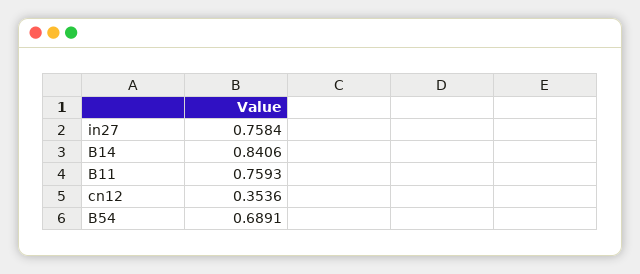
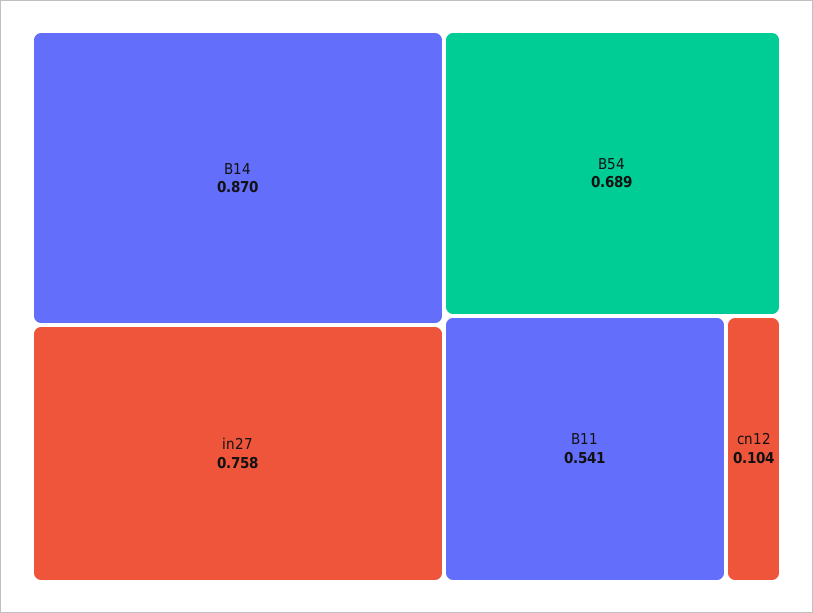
B14: 0.8406 -> 0.87
B11: 0.7593 -> 0.541
cn12: 0.3536 -> 0.104

